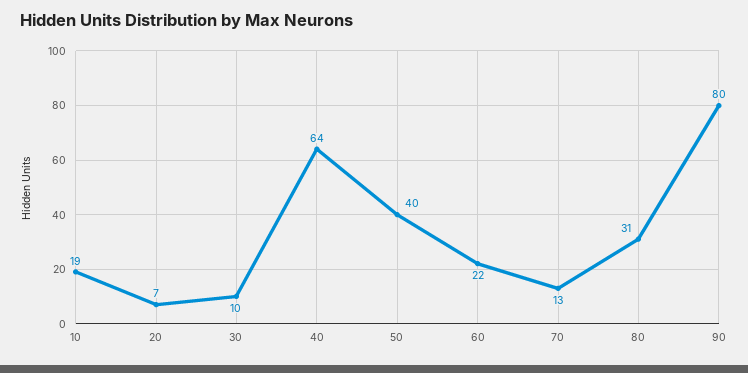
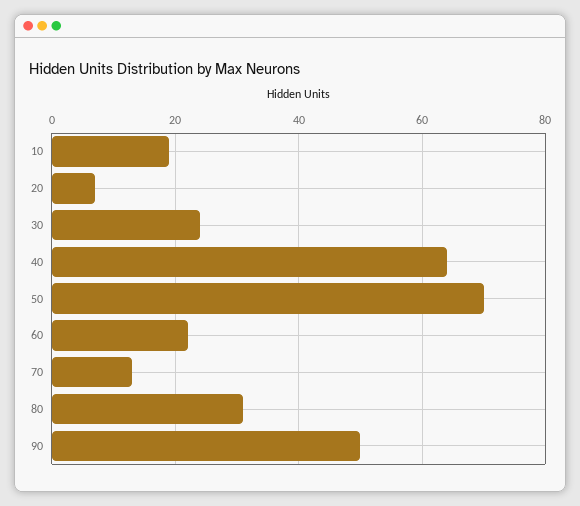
30: 10 -> 25
50: 40 -> 70
90: 80 -> 50

